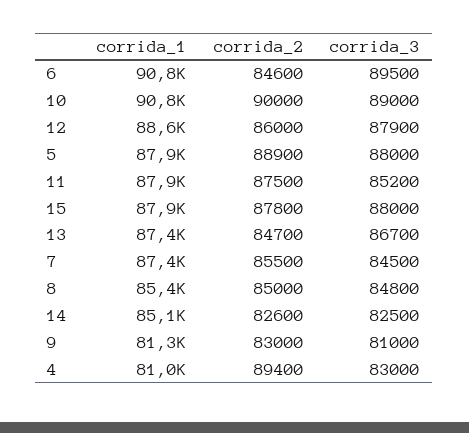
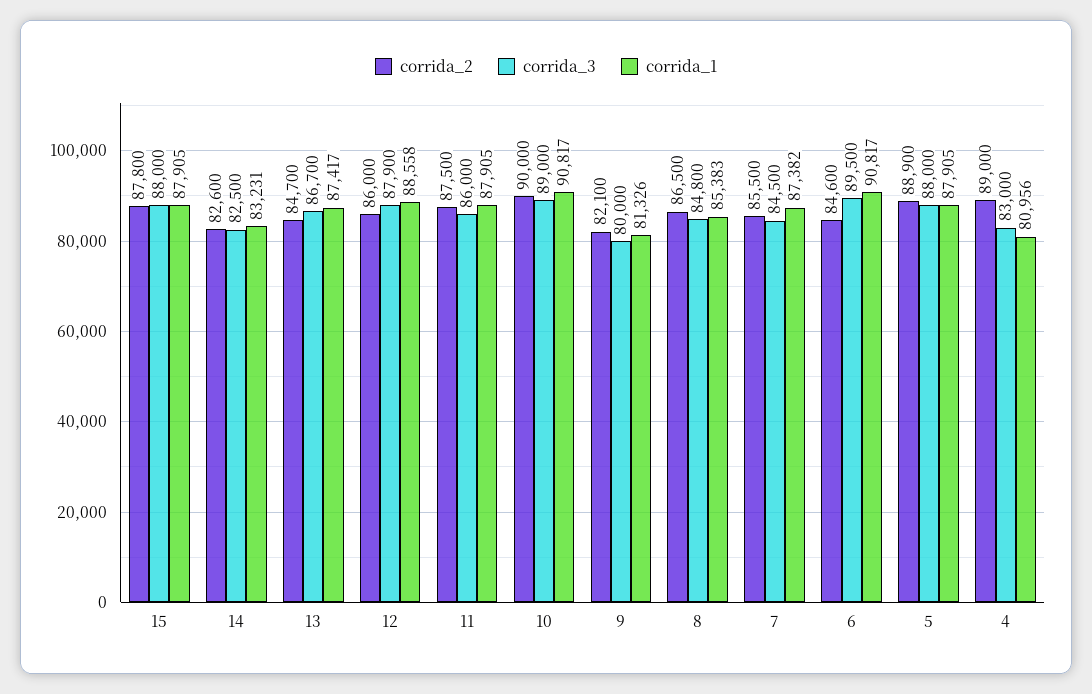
corrida_3, 11: 85200 -> 86000
corrida_2, 8: 85000 -> 86500
corrida_1, 14: 85100 -> 83231
corrida_2, 9: 83000 -> 82100
corrida_3, 9: 81000 -> 80000
corrida_2, 4: 89400 -> 89000

